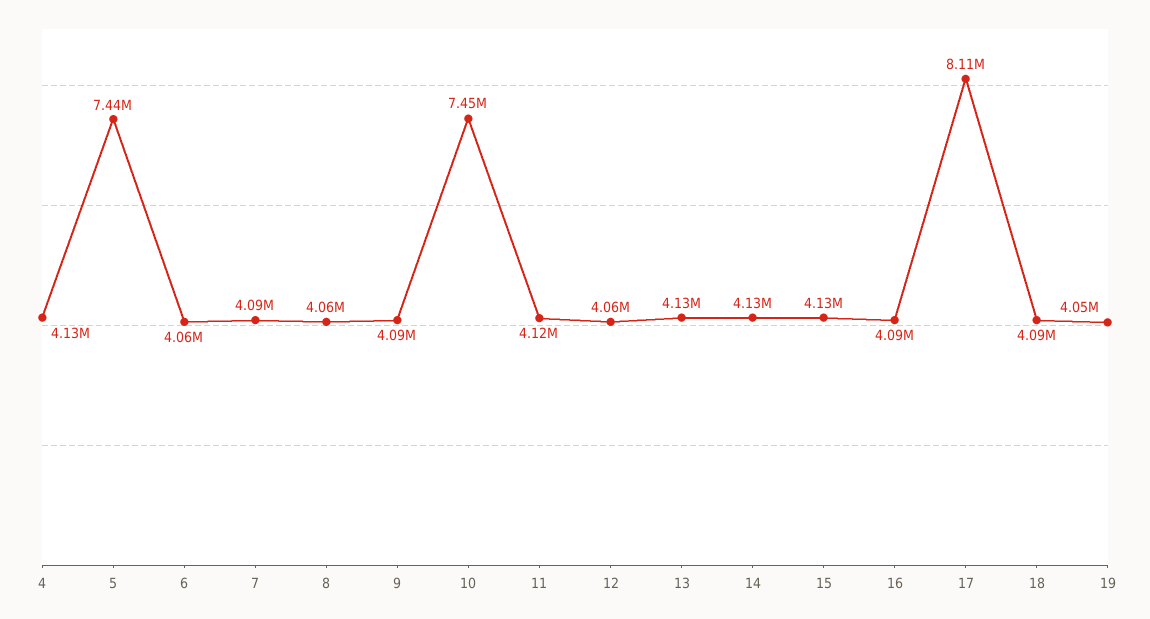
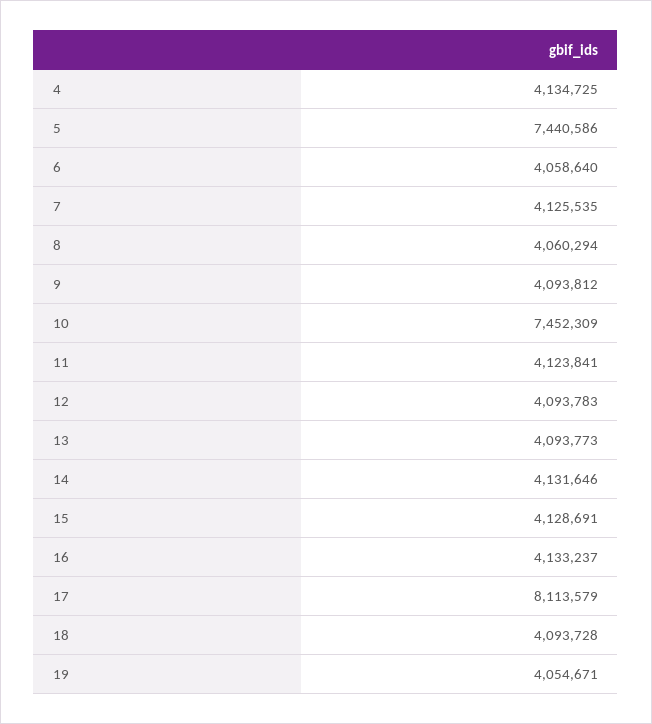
7: 4090000 -> 4125535
12: 4060000 -> 4093783
13: 4130000 -> 4093773
16: 4090000 -> 4133237

